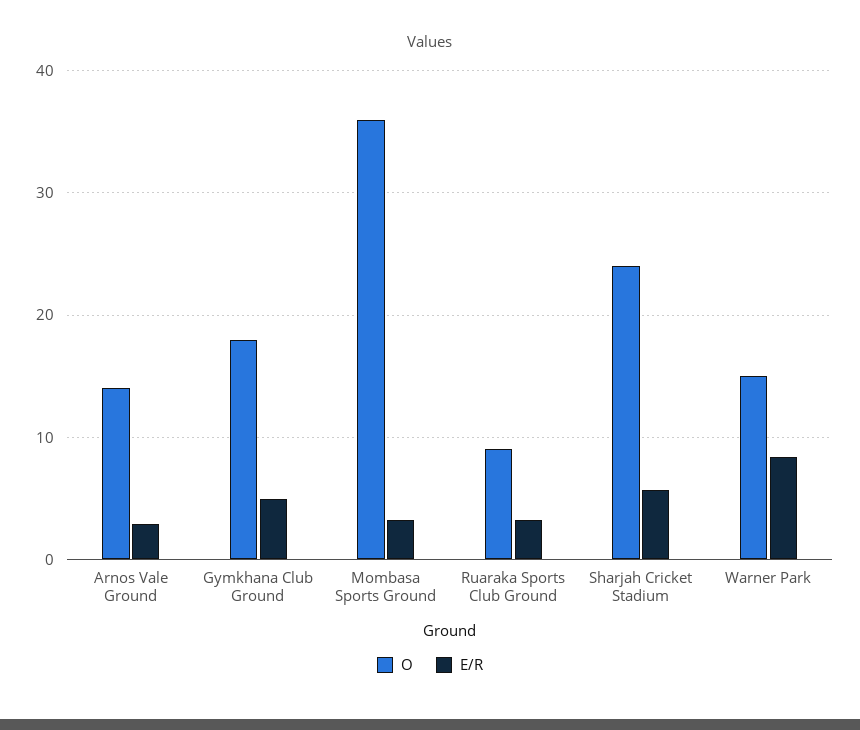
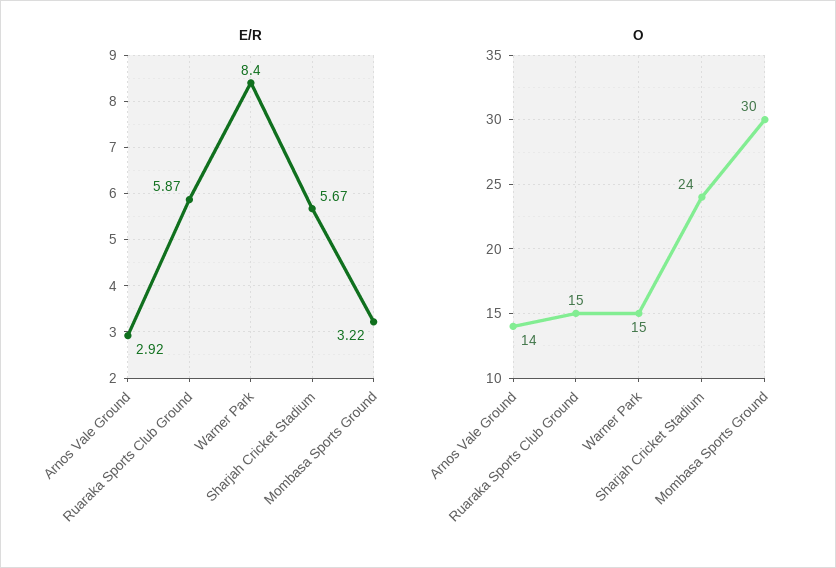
O, Gymkhana Club Ground: 18 -> none
E/R, Gymkhana Club Ground: 5 -> none
O, Mombasa Sports Ground: 36 -> 30
O, Ruaraka Sports Club Ground: 9 -> 15
E/R, Ruaraka Sports Club Ground: 3 -> 5.87

